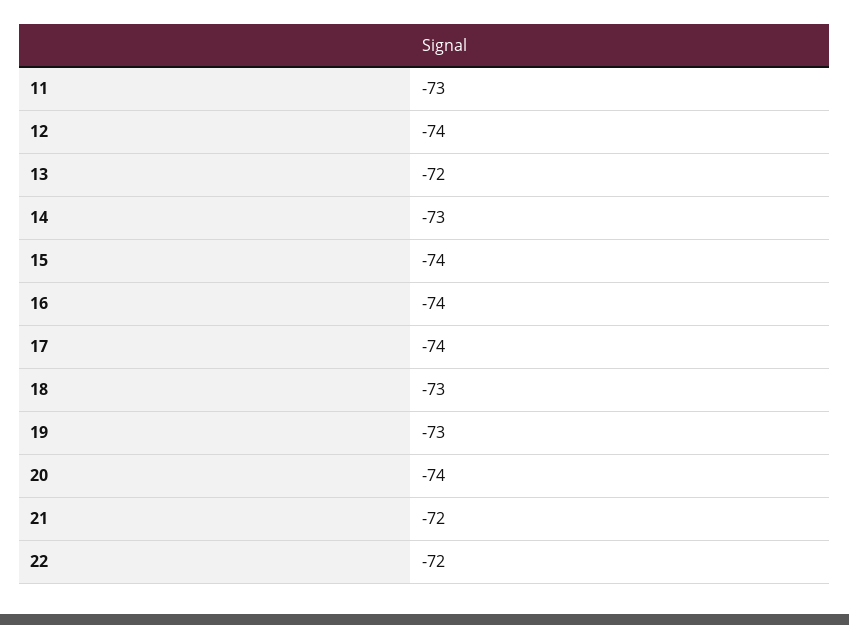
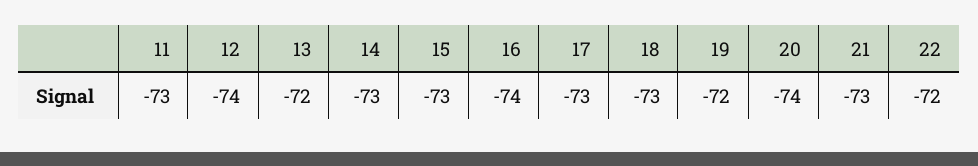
15: -74 -> -73
17: -74 -> -73
19: -73 -> -72
21: -72 -> -73

